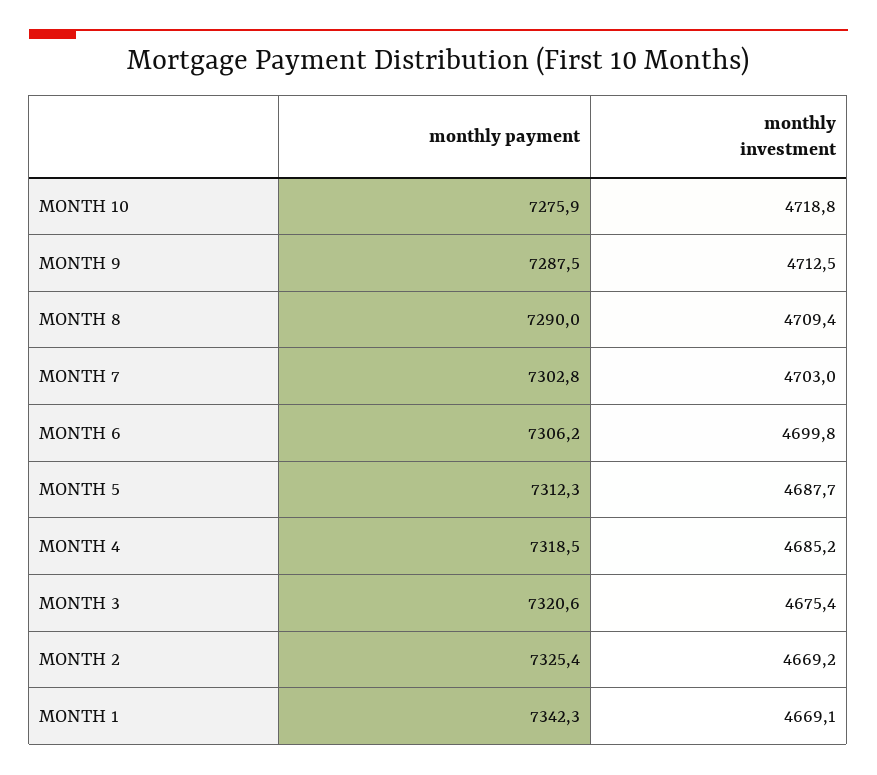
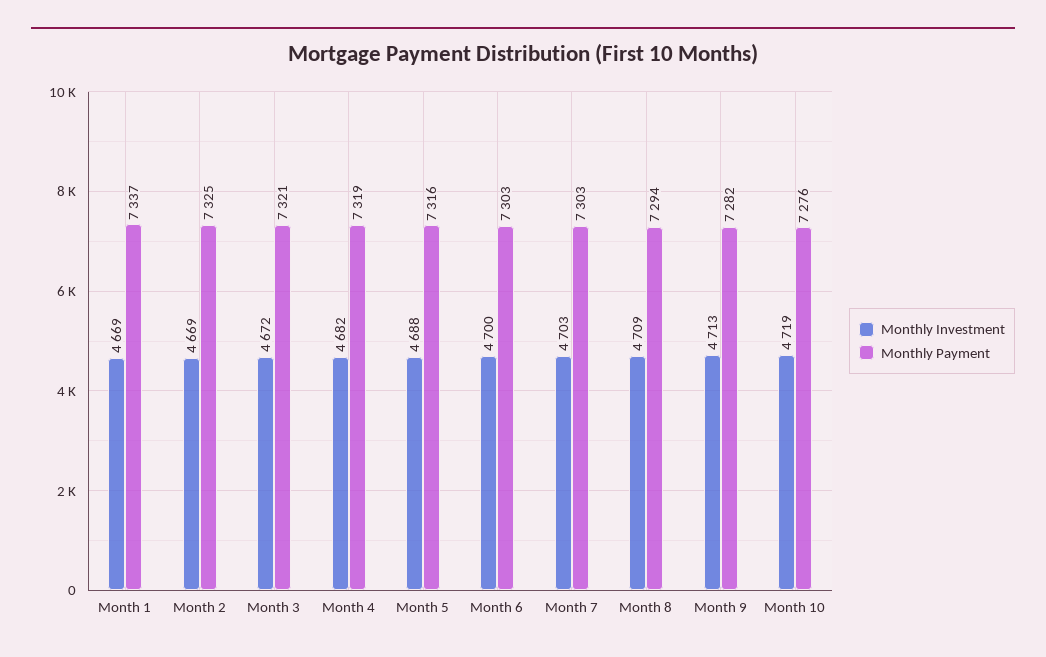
monthly payment, MONTH 9: 7287.5 -> 7282
monthly payment, MONTH 8: 7290 -> 7294
monthly payment, MONTH 6: 7306.2 -> 7303
monthly payment, MONTH 5: 7312.3 -> 7316
monthly investment, MONTH 4: 4685.2 -> 4682
monthly investment, MONTH 3: 4675.4 -> 4672
monthly payment, MONTH 1: 7342.3 -> 7337

